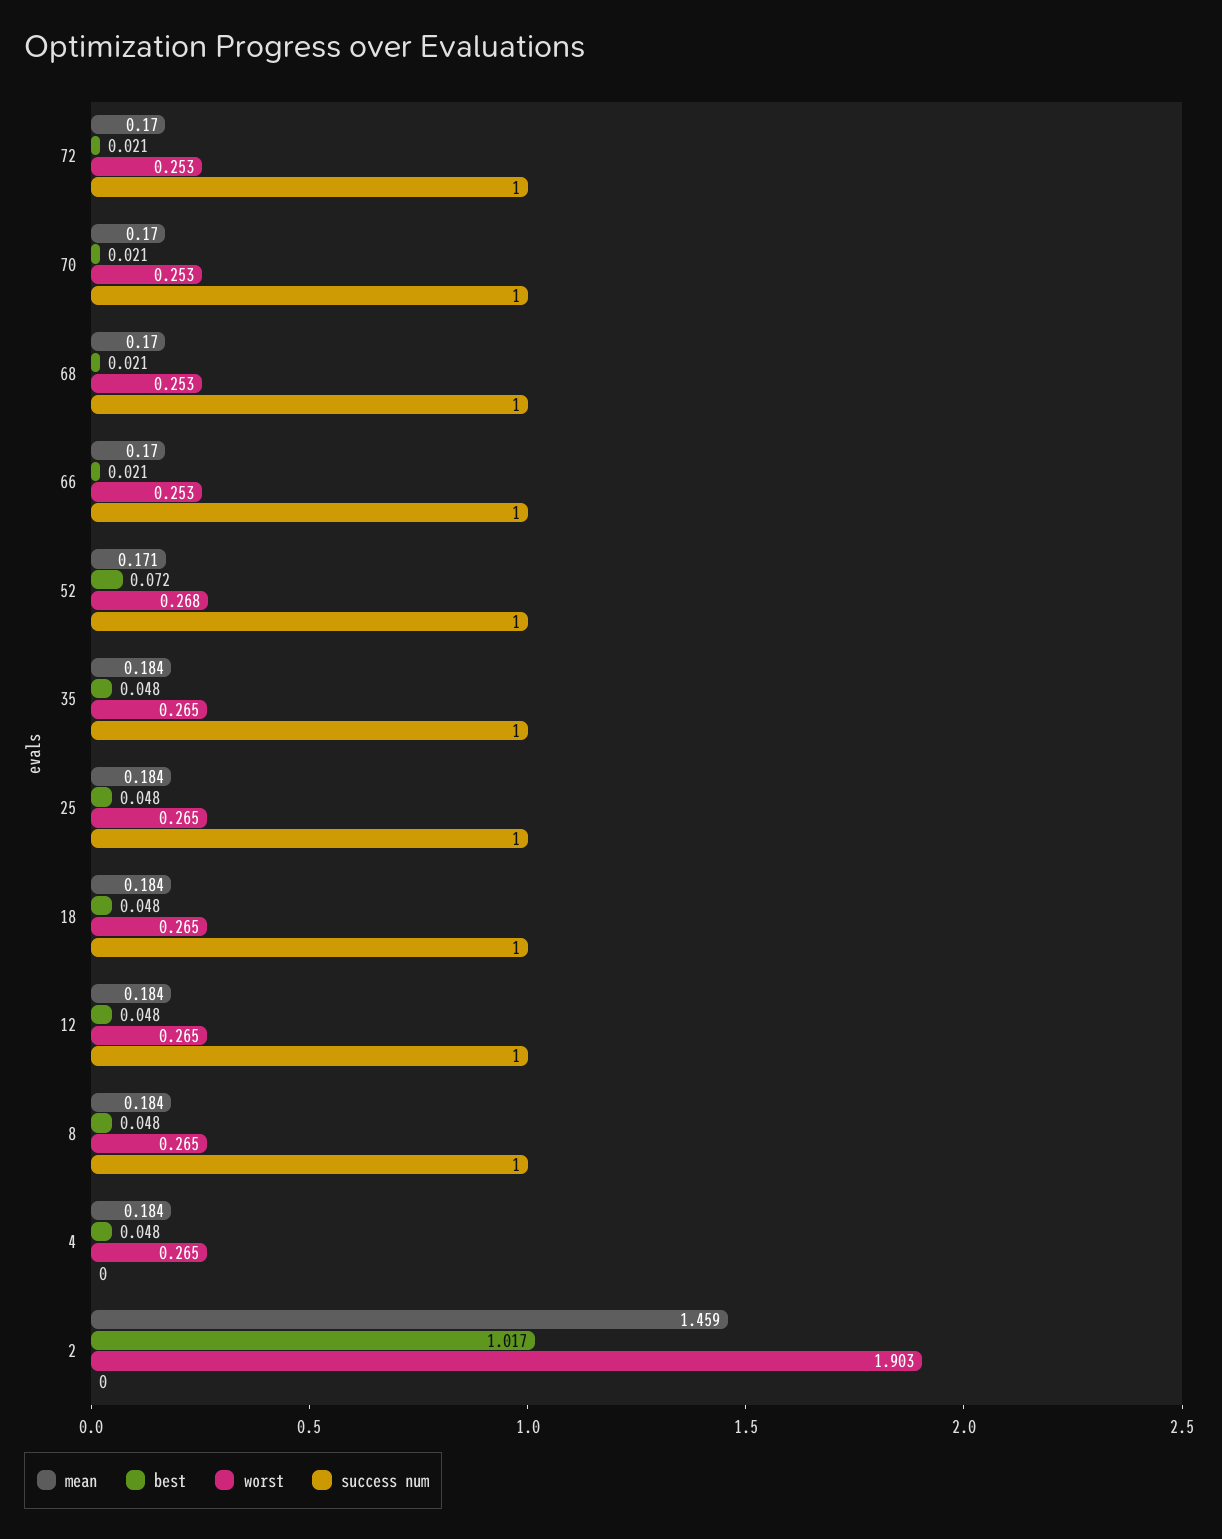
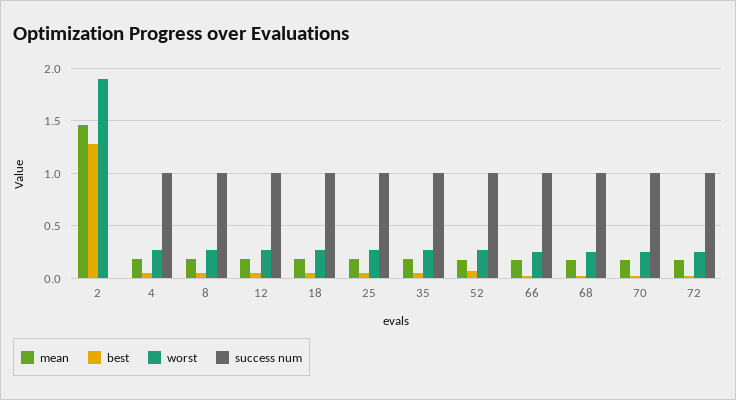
success num, 4: 0 -> 1
best, 2: 1.017 -> 1.3

